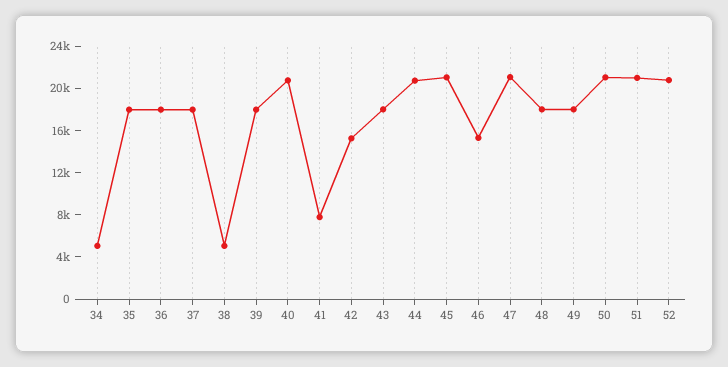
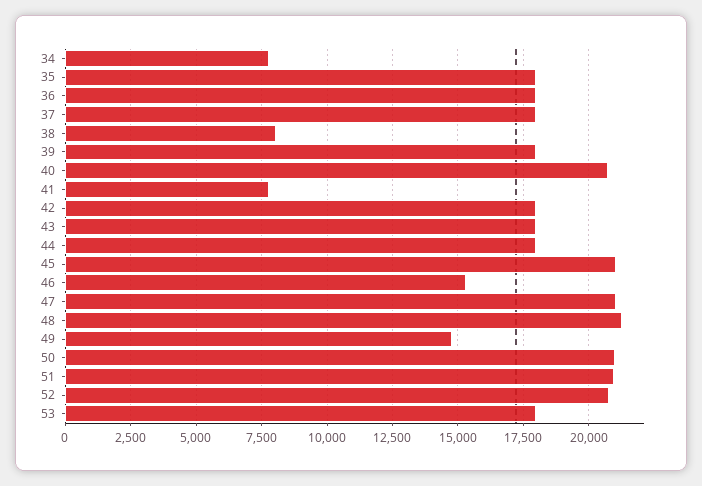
34: 5000 -> 7750
38: 5000 -> 8000
42: 15000 -> 18000
44: 21000 -> 18000
48: 18000 -> 21250
49: 18000 -> 14750
53: none -> 18000

